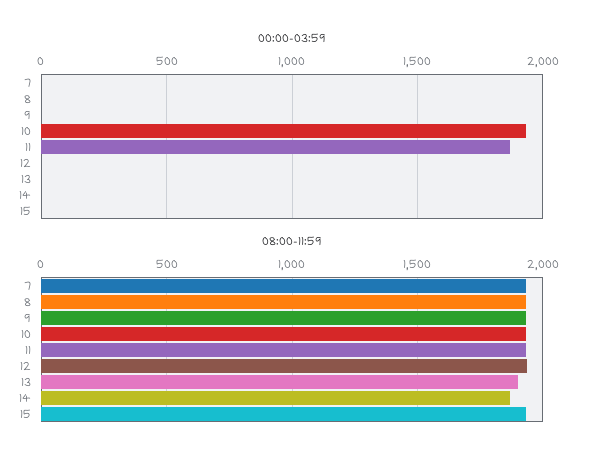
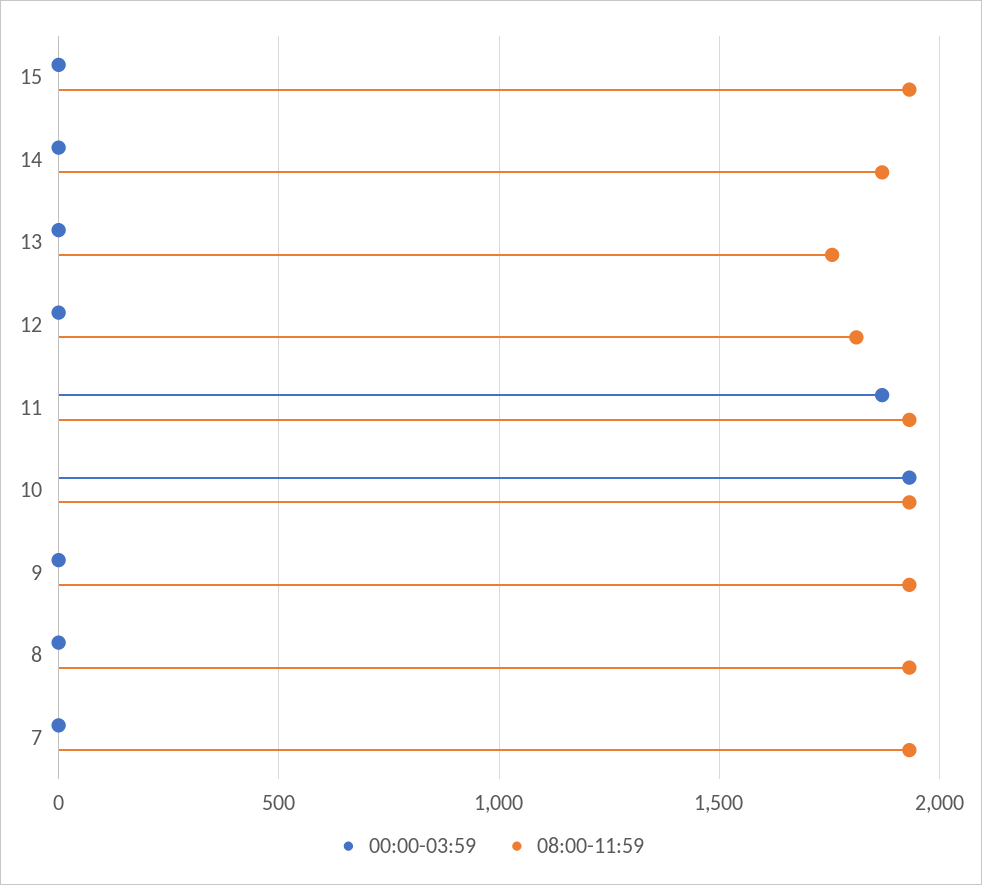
08:00-11:59, 12: 1950 -> 1800
08:00-11:59, 13: 1900 -> 1750

